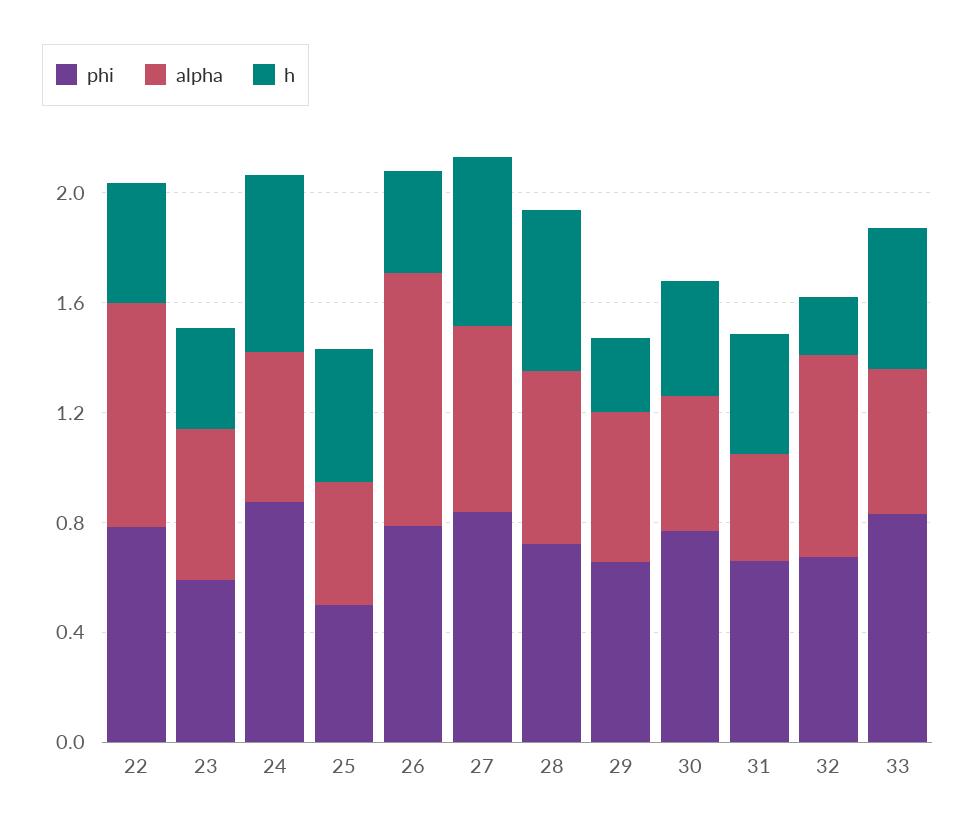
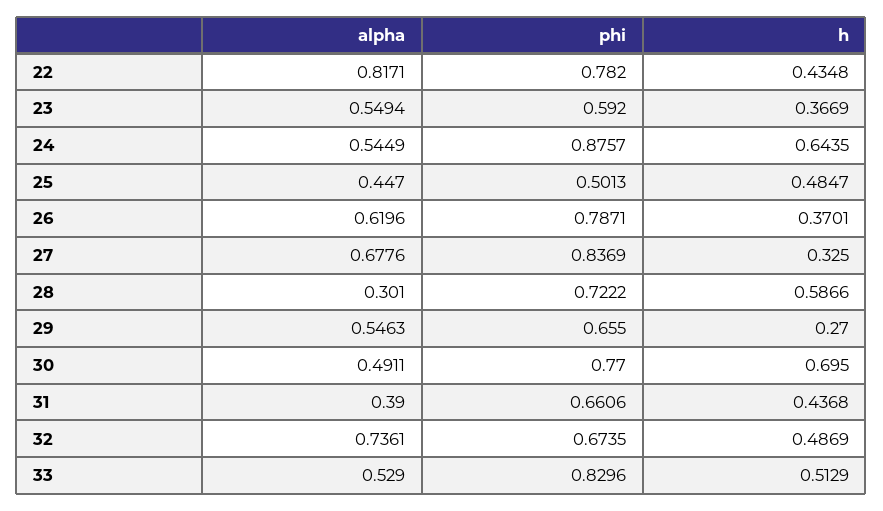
alpha, 26: 0.9 -> 0.6196
h, 27: 0.6 -> 0.325
alpha, 28: 0.6 -> 0.301
h, 30: 0.4 -> 0.695
h, 32: 0.2 -> 0.4869

